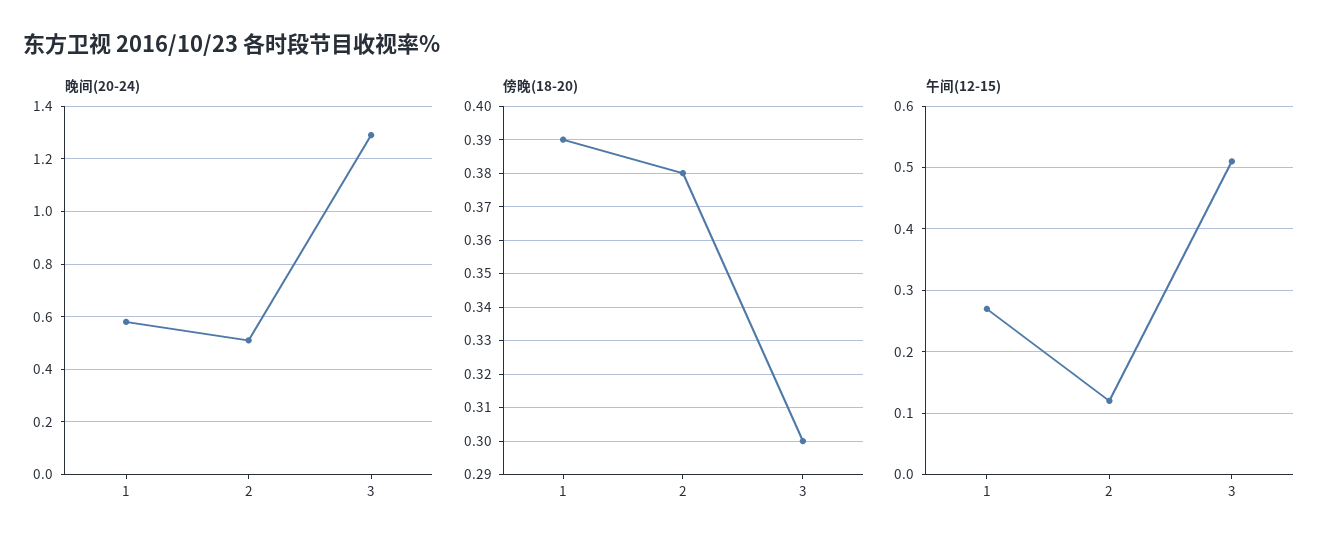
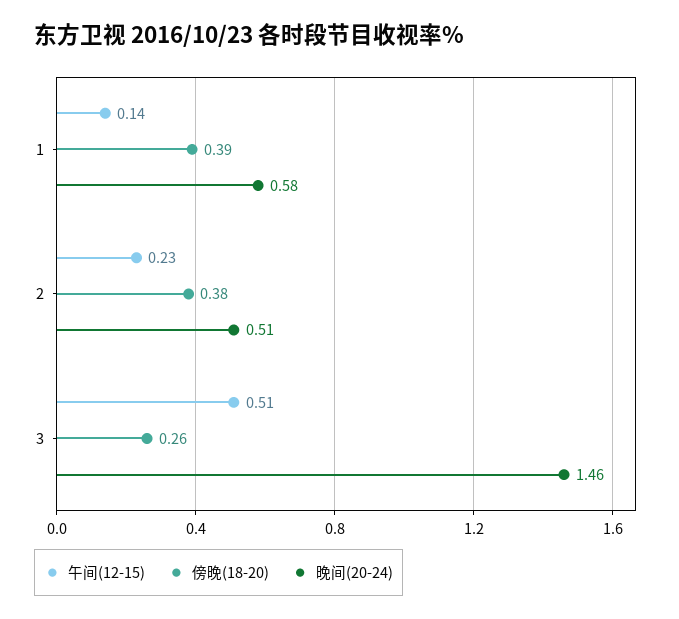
晚间(20-24), 3: 1.3 -> 1.46
傍晚(18-20), 3: 0.3 -> 0.26
午间(12-15), 1: 0.27 -> 0.14
午间(12-15), 2: 0.12 -> 0.23

